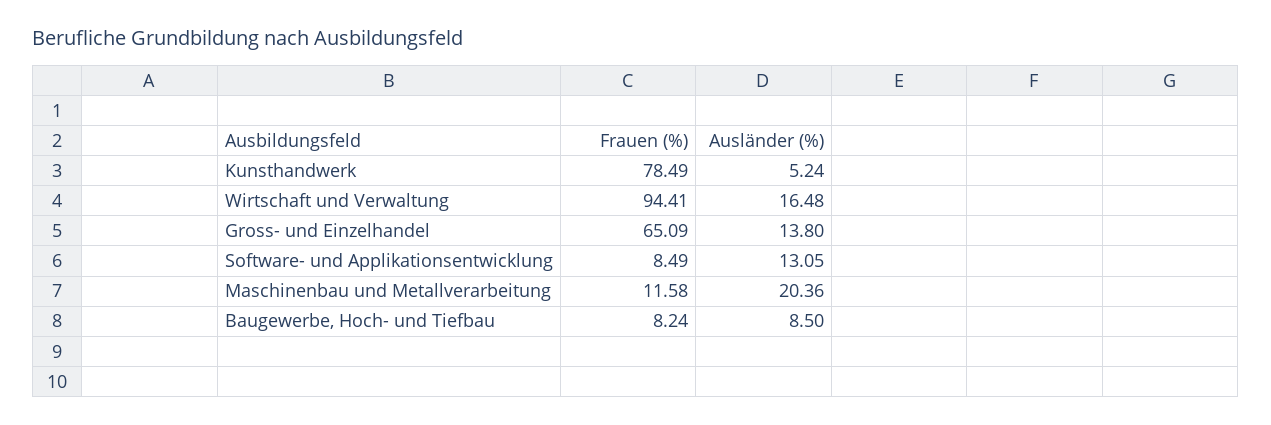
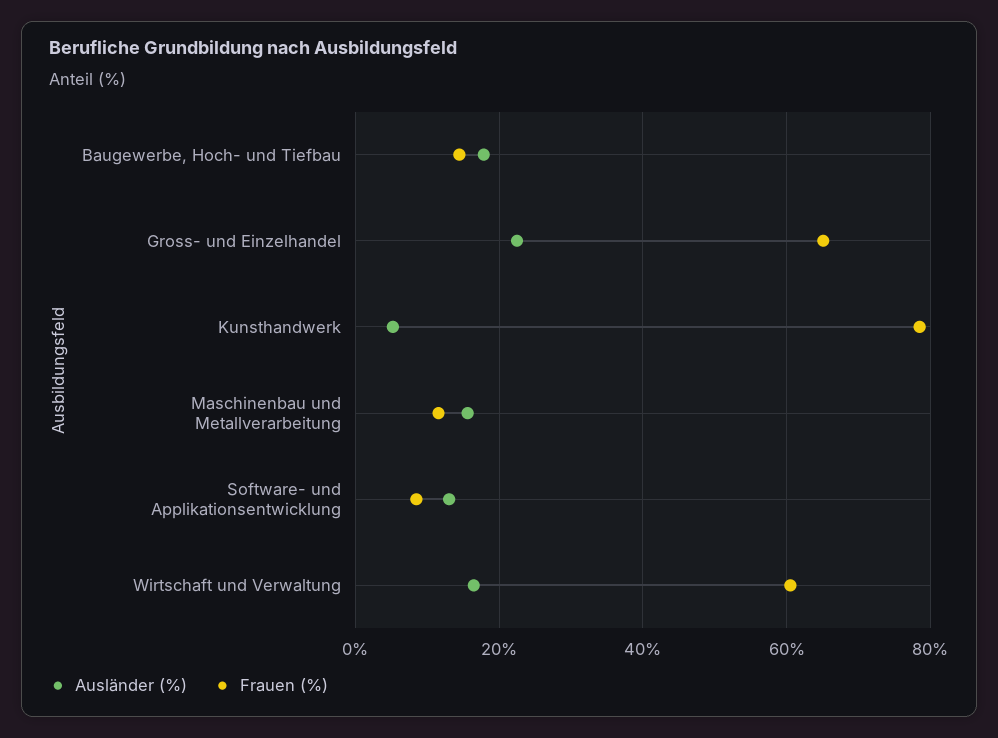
Frauen (%), Wirtschaft und Verwaltung: 94.41 -> 60
Ausländer (%), Gross- und Einzelhandel: 13.8 -> 22
Ausländer (%), Maschinenbau und Metallverarbeitung: 20.36 -> 16
Frauen (%), Baugewerbe, Hoch- und Tiefbau: 8.24 -> 14
Ausländer (%), Baugewerbe, Hoch- und Tiefbau: 8.5 -> 18

